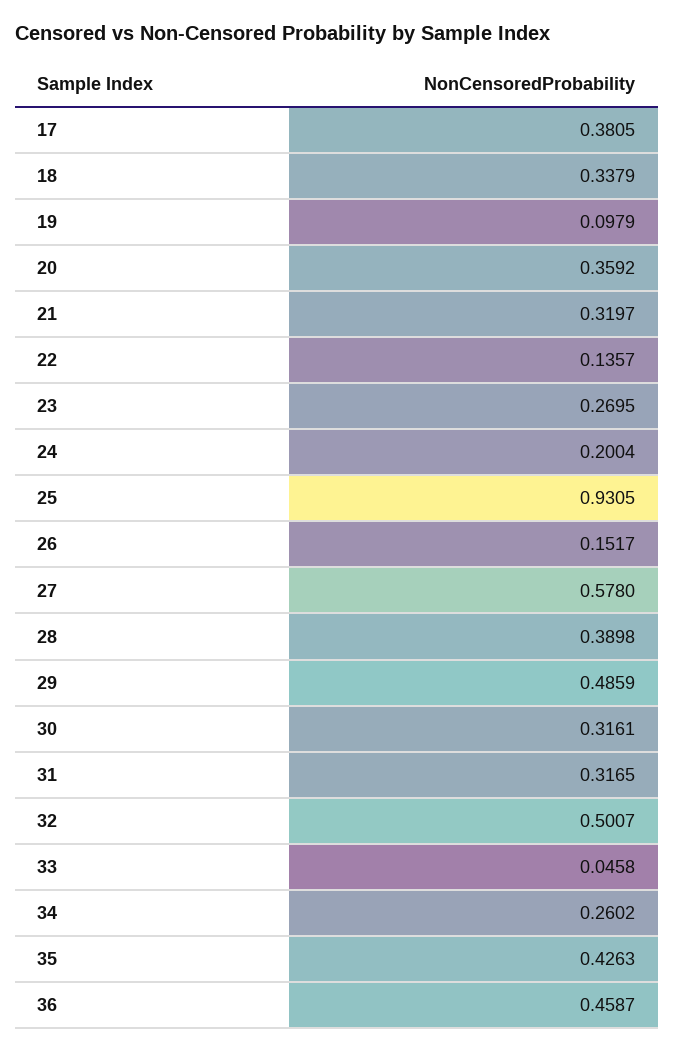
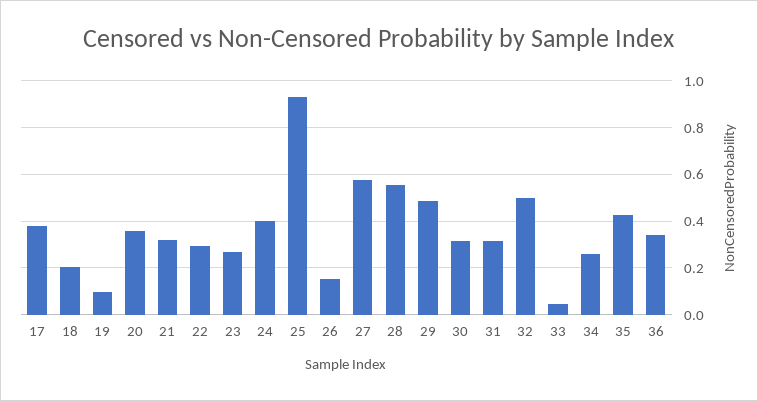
18: 0.3379 -> 0.2
22: 0.1357 -> 0.3
24: 0.2004 -> 0.4
28: 0.3898 -> 0.55
36: 0.4587 -> 0.35

